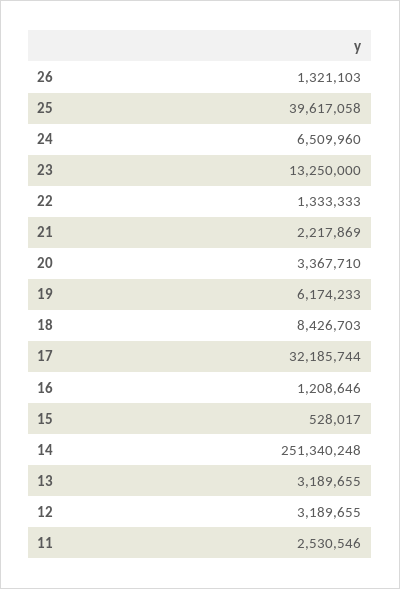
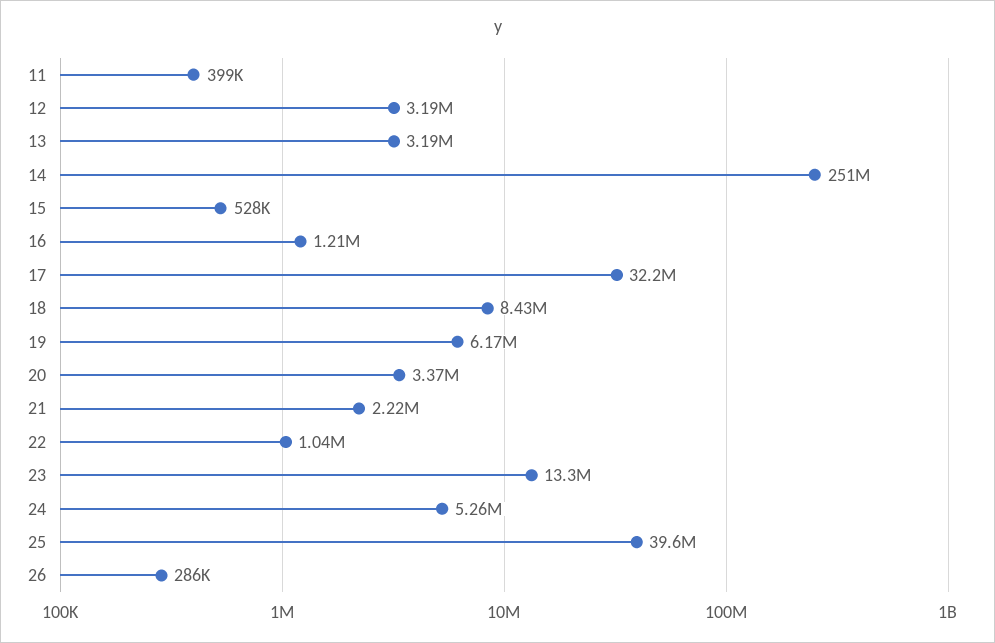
26: 1321103 -> 286000
24: 6509960 -> 5260000
22: 1333333 -> 1040000
11: 2530546 -> 399000

